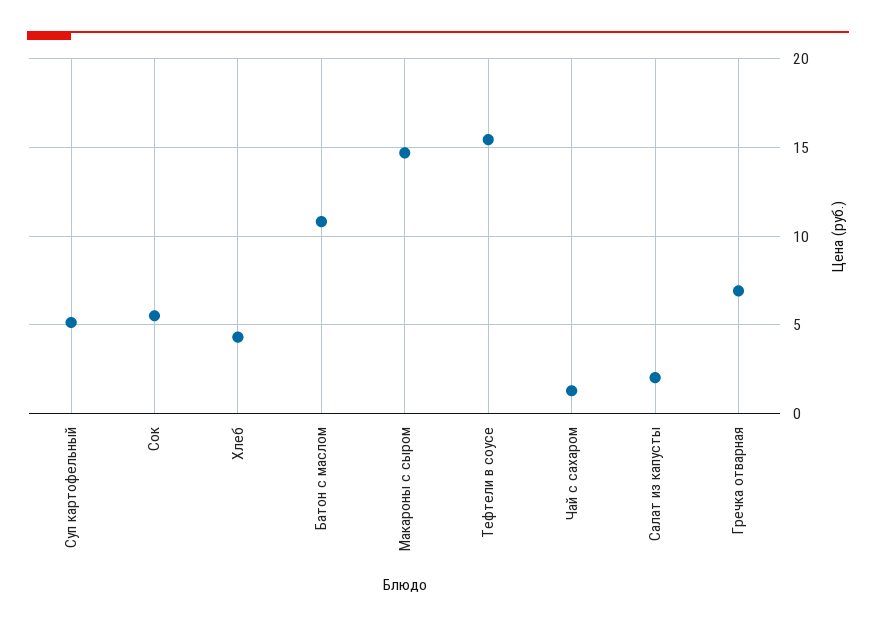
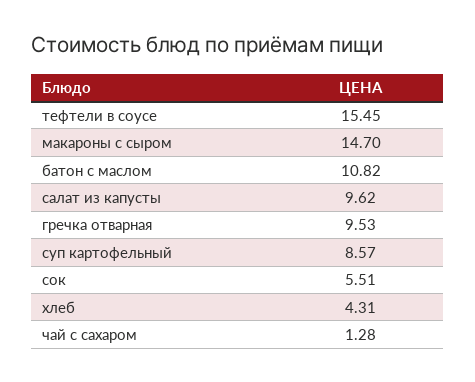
Суп картофельный: 5 -> 8.57
Салат из капусты: 2 -> 9.62
Гречка отварная: 7 -> 9.53

